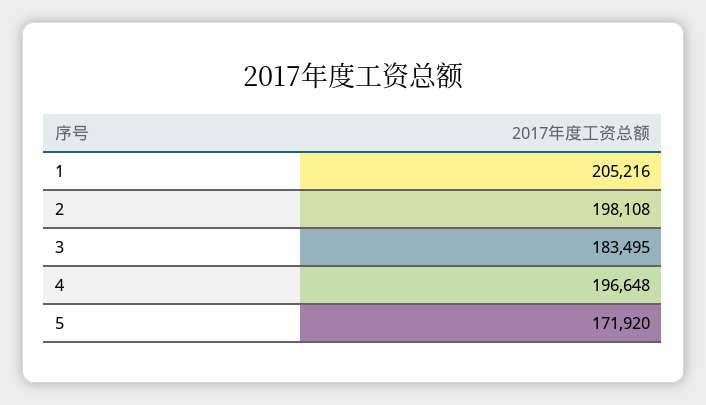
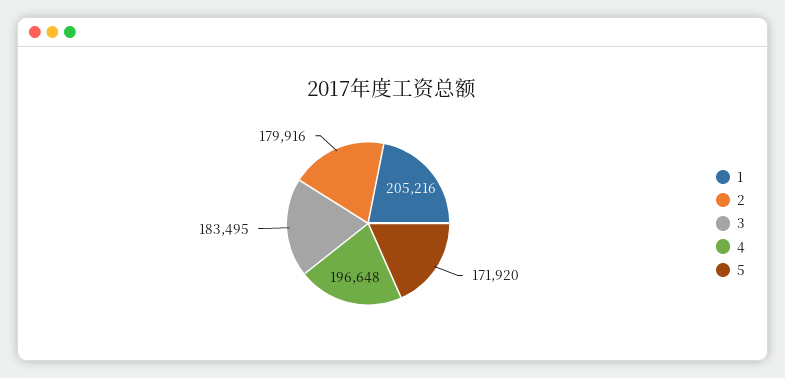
2: 198108 -> 179916

